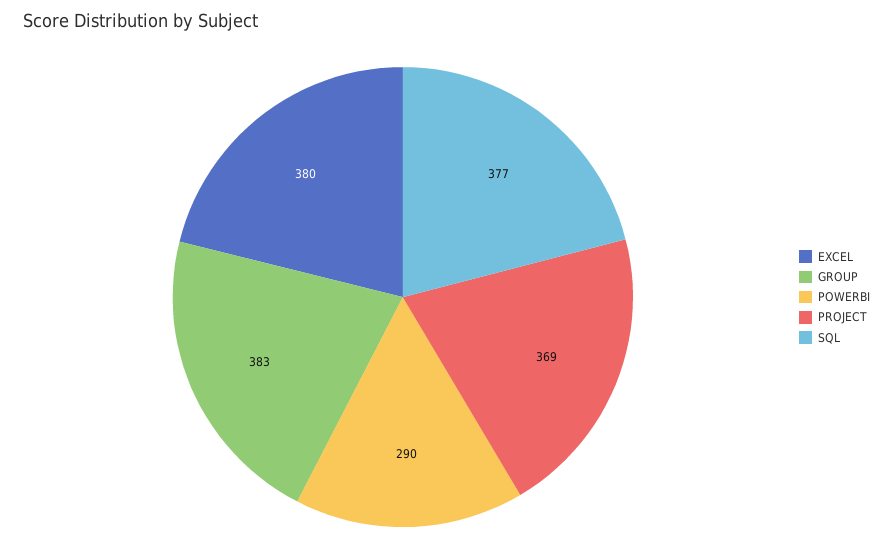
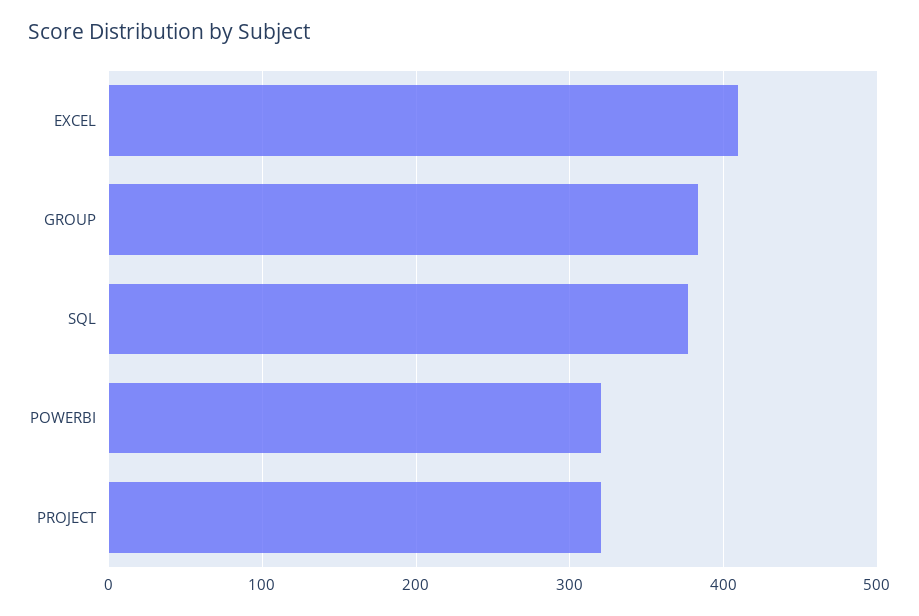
EXCEL: 380 -> 410
POWERBI: 290 -> 320
PROJECT: 369 -> 320

